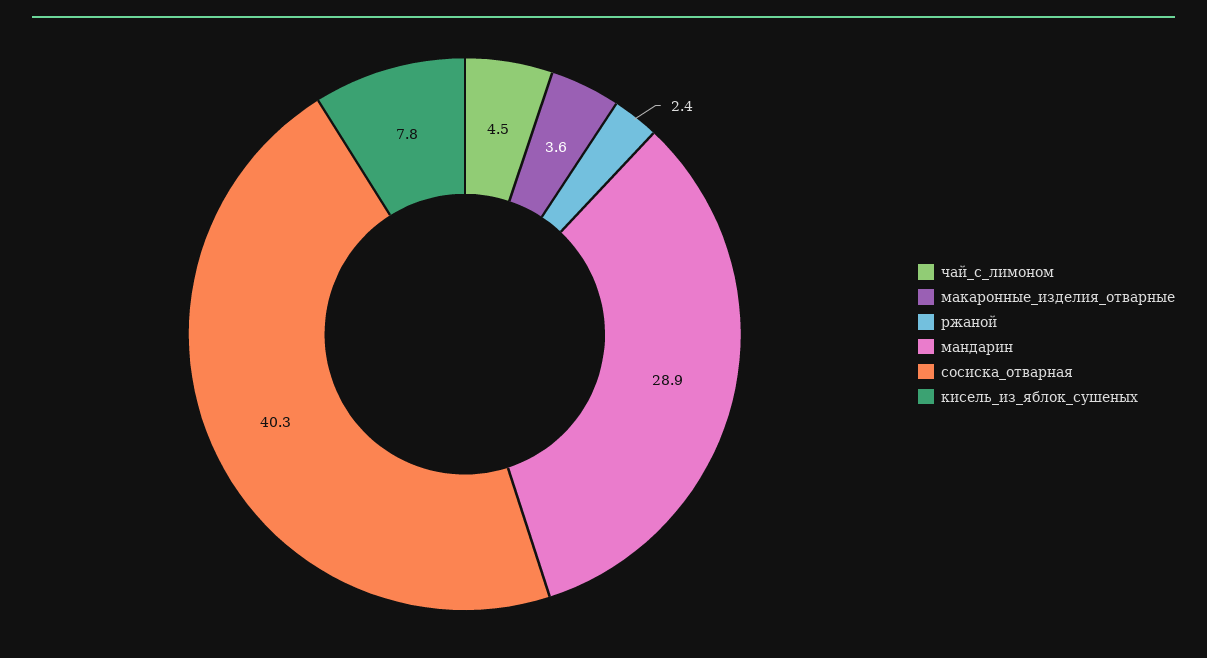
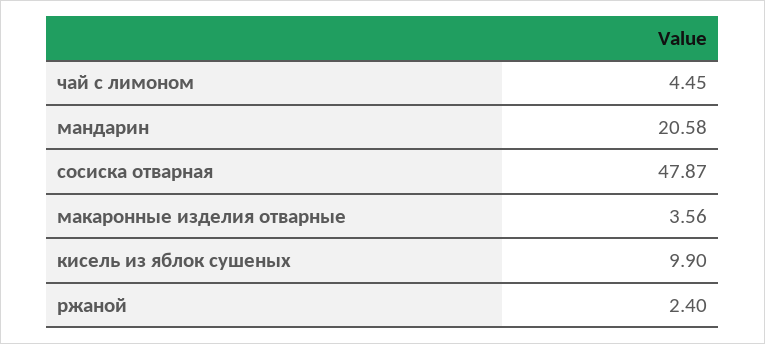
мандарин: 28.9 -> 20.58
сосиска_отварная: 40.3 -> 47.87
кисель_из_яблок_сушеных: 7.8 -> 9.9

